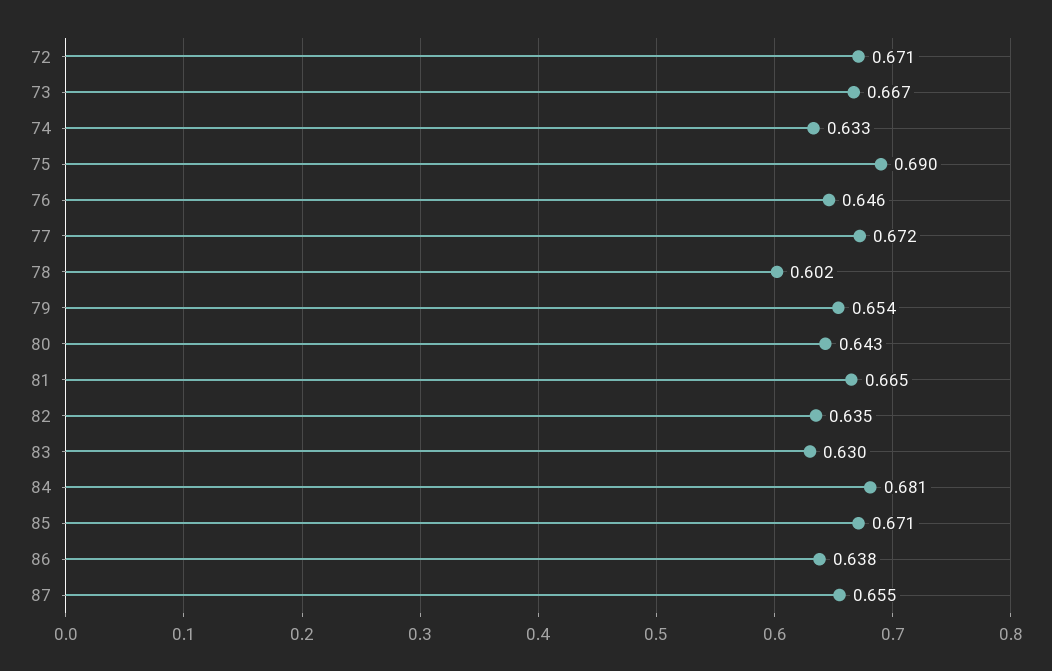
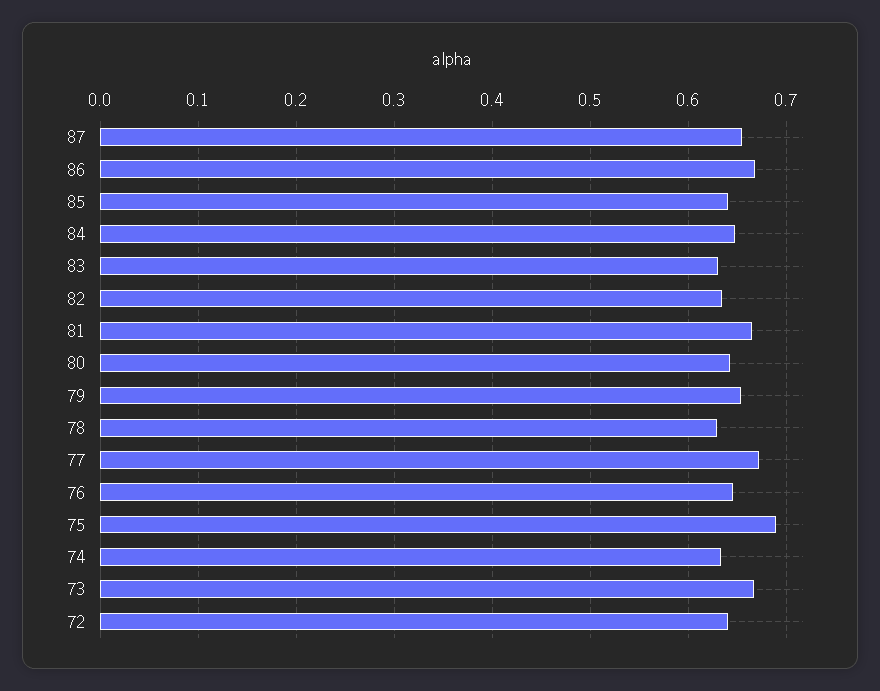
72: 0.671 -> 0.64
78: 0.602 -> 0.63
84: 0.681 -> 0.65
85: 0.671 -> 0.64
86: 0.638 -> 0.67

